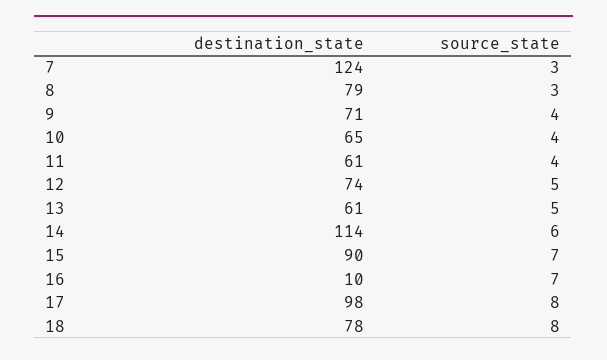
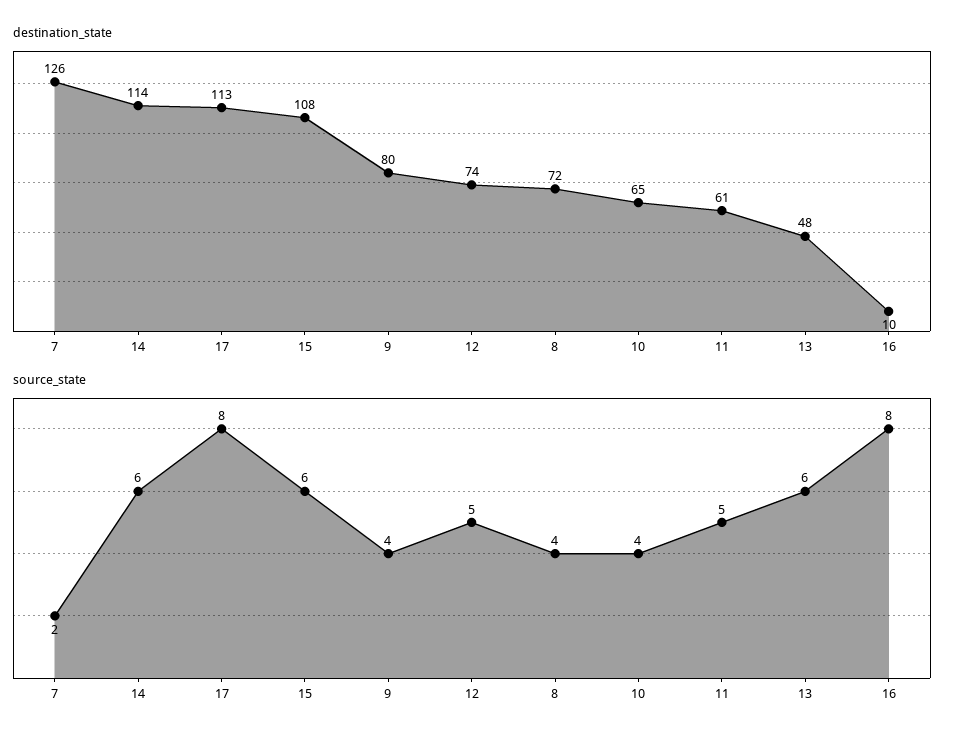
destination_state, 7: 124 -> 126
source_state, 7: 3 -> 2
destination_state, 8: 79 -> 72
source_state, 8: 3 -> 4
destination_state, 9: 71 -> 80
source_state, 11: 4 -> 5
destination_state, 13: 61 -> 48
source_state, 13: 5 -> 6
destination_state, 15: 90 -> 108
source_state, 15: 7 -> 6
source_state, 16: 7 -> 8
destination_state, 17: 98 -> 113
destination_state, 18: 78 -> none
source_state, 18: 8 -> none

